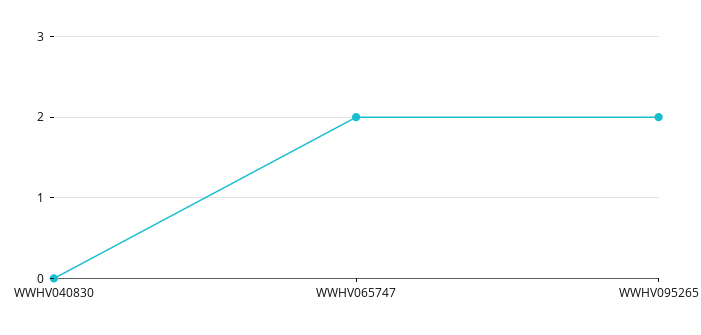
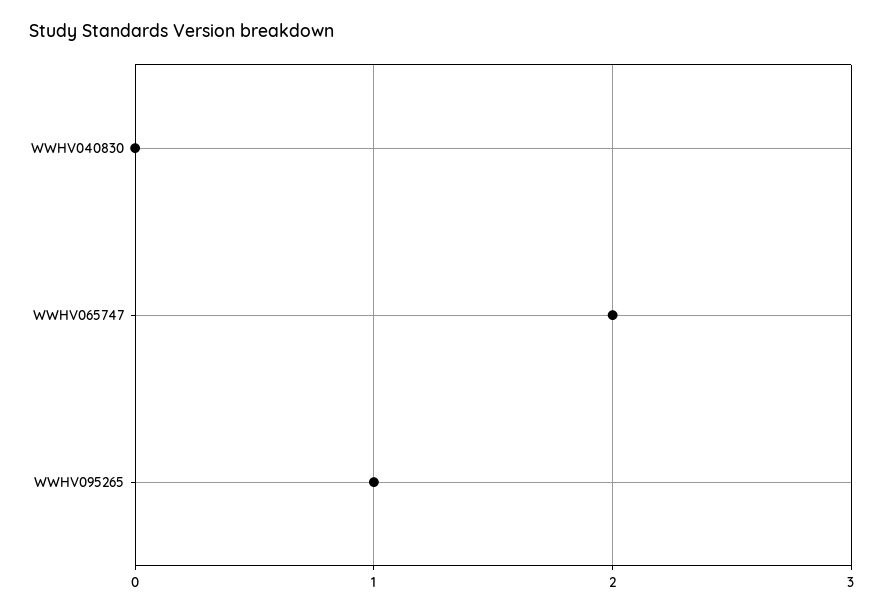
WWHV095265: 2 -> 1

